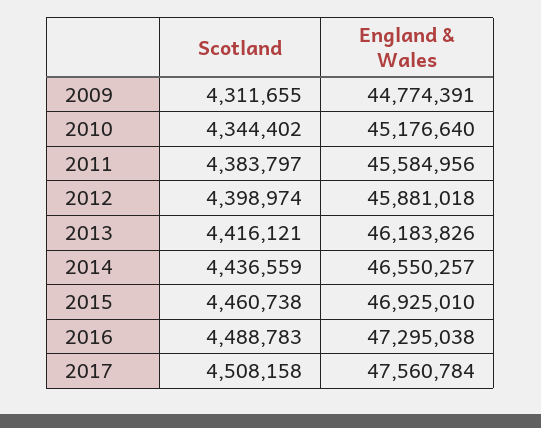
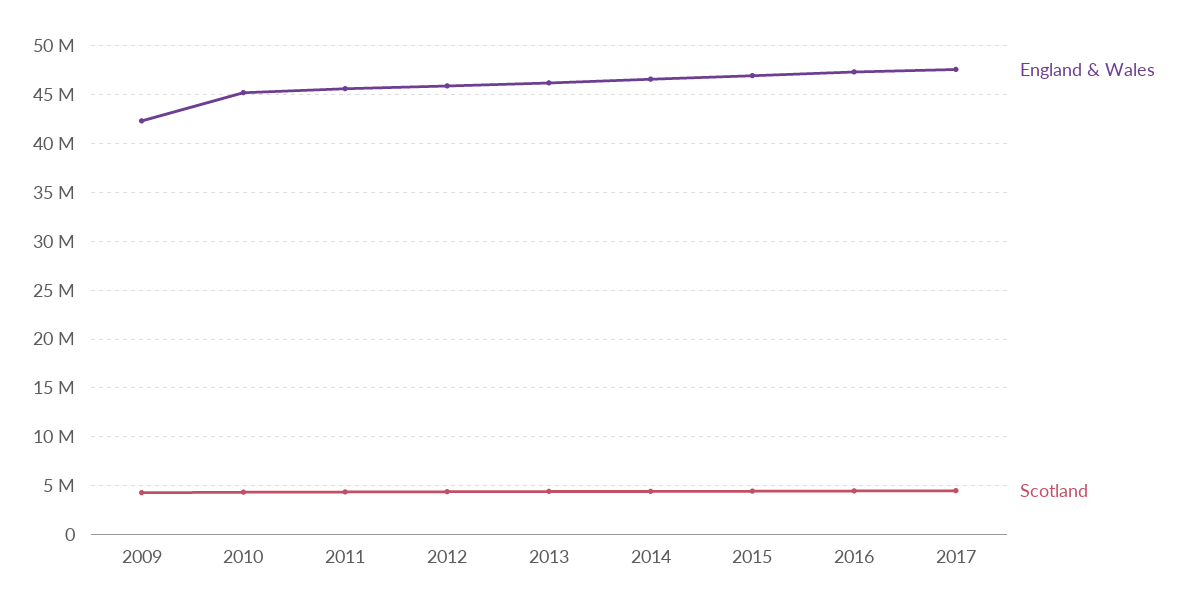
England & Wales, 2009: 44774391 -> 42000000

